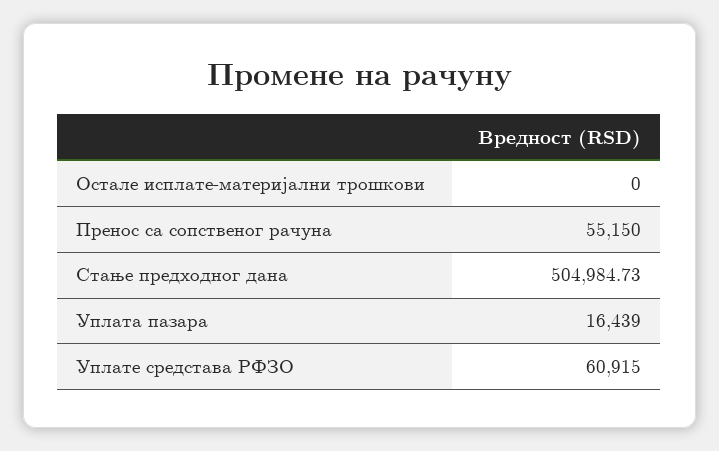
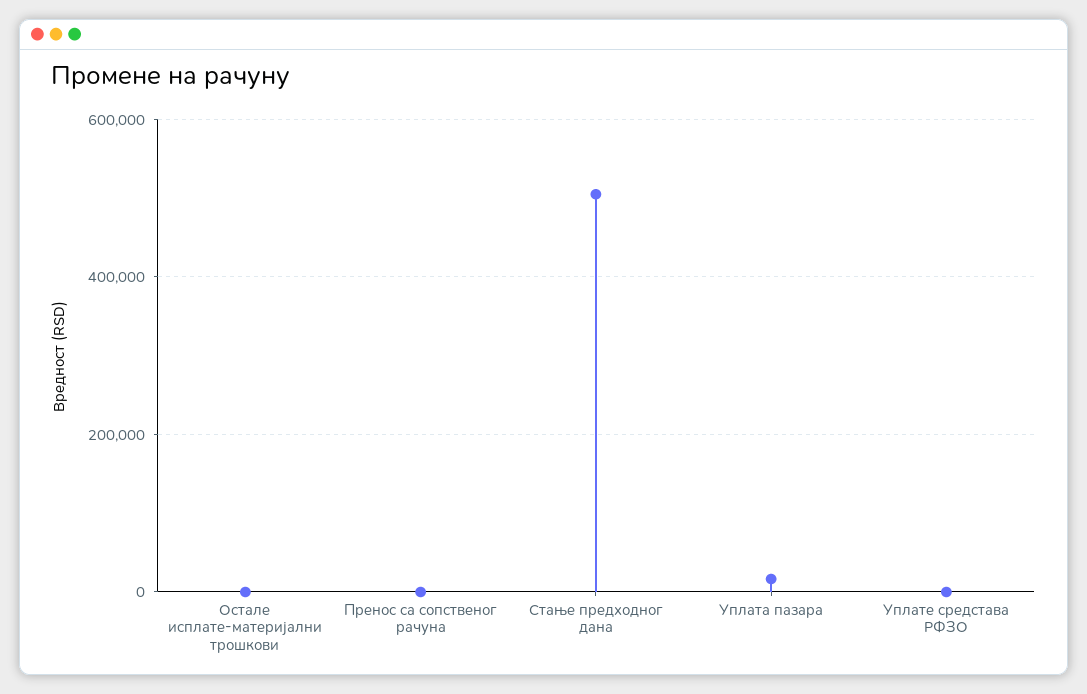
Пренос са сопственог рачуна: 55150 -> 0
Уплате средстава РФЗО: 60915 -> 0

